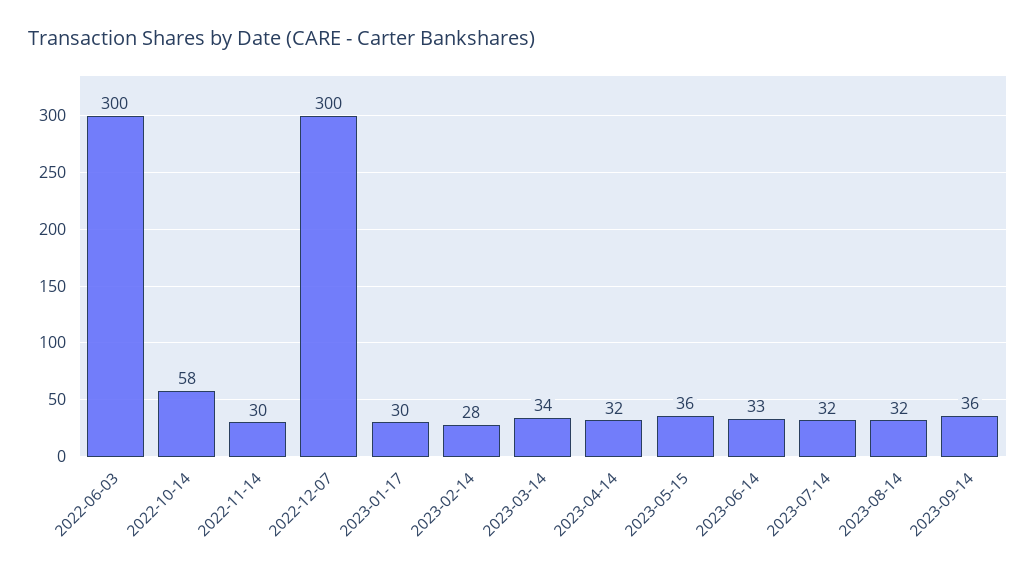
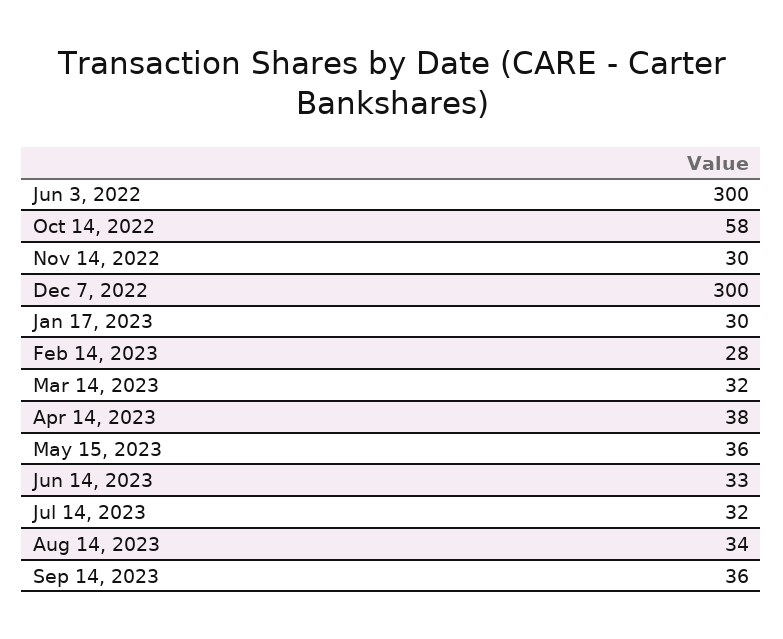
2023-03-14: 34 -> 32
2023-04-14: 32 -> 38
2023-08-14: 32 -> 34

